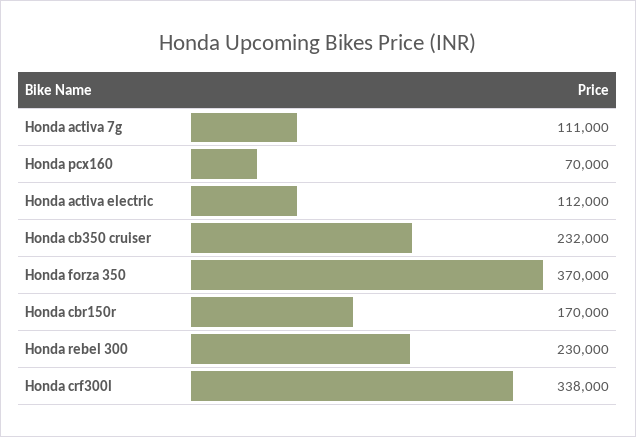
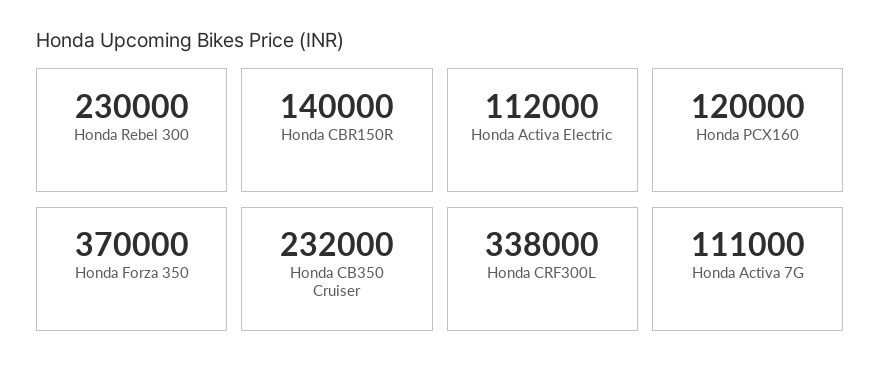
Honda pcx160: 70000 -> 120000
Honda cbr150r: 170000 -> 140000

